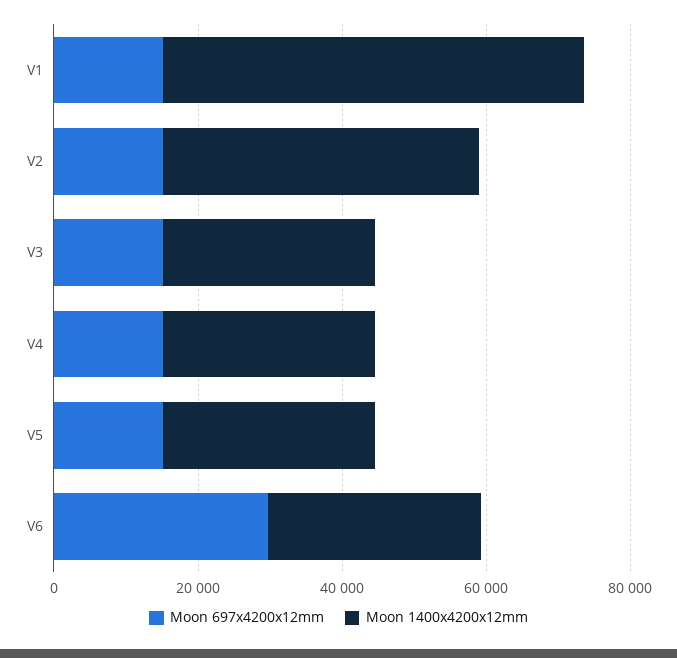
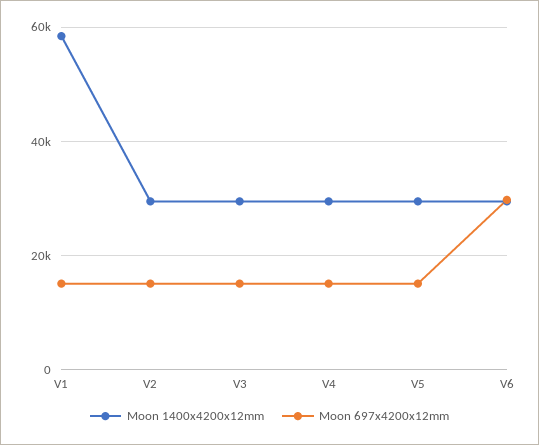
Moon 1400x4200x12mm, V2: 45000 -> 30000

